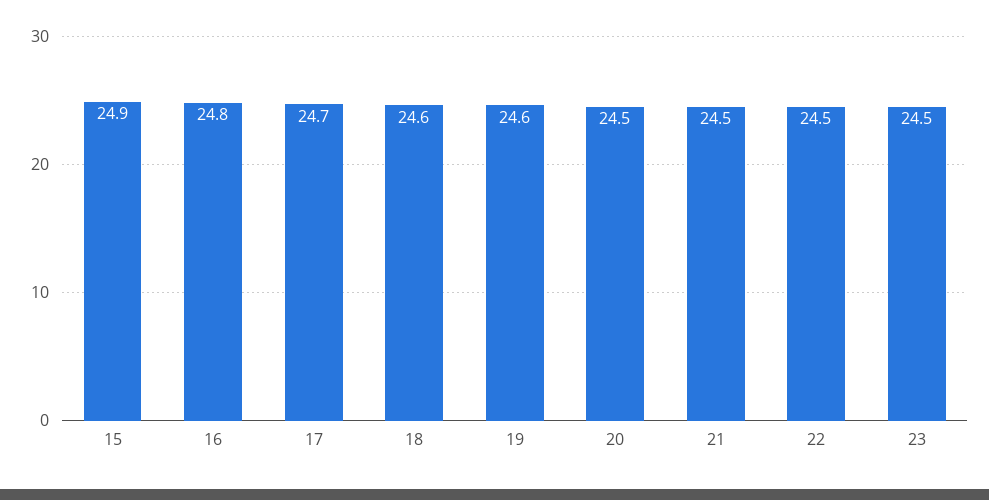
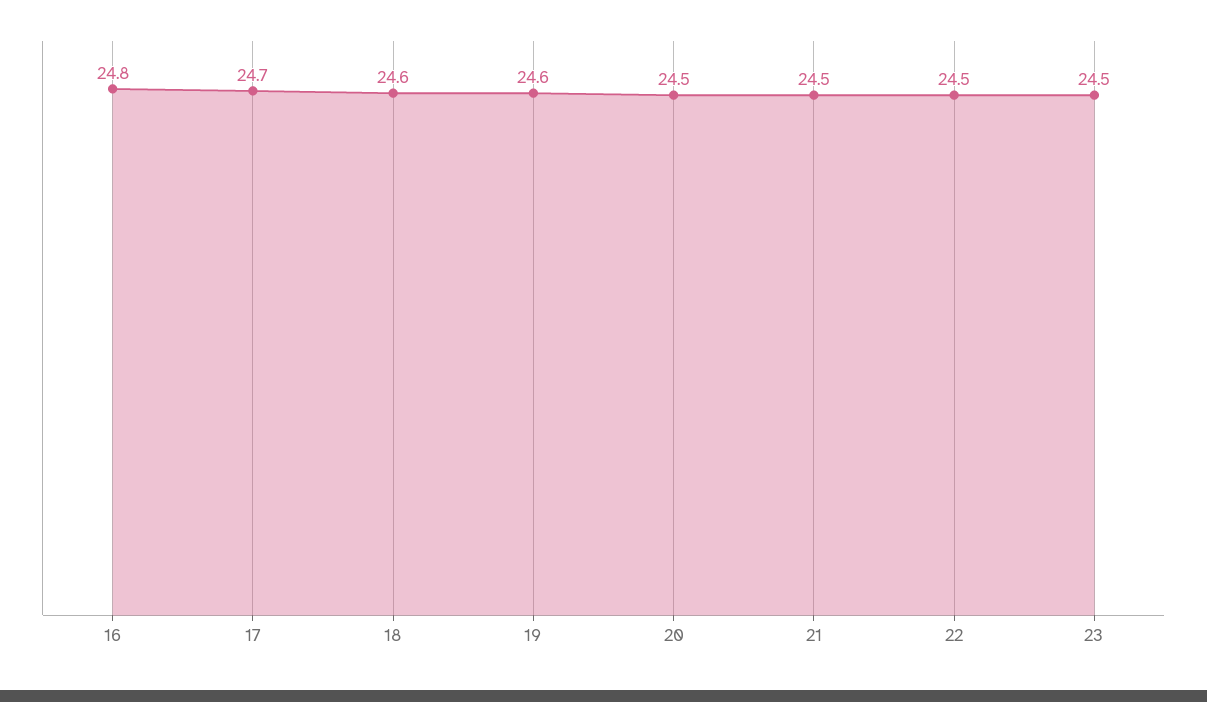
15: 24.9 -> none

